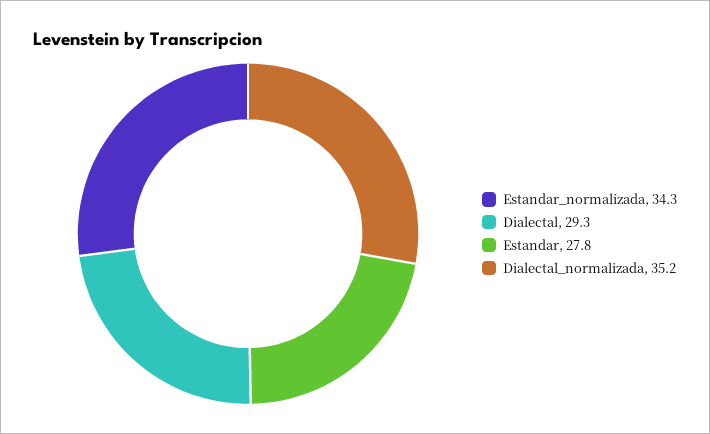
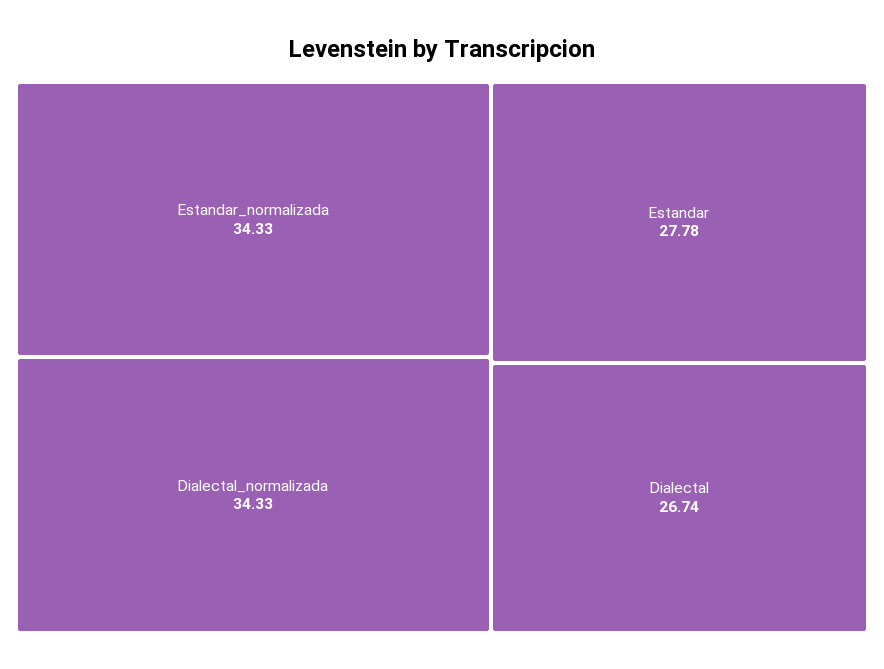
Dialectal: 29.3 -> 26.74
Dialectal_normalizada: 35.2 -> 34.33

